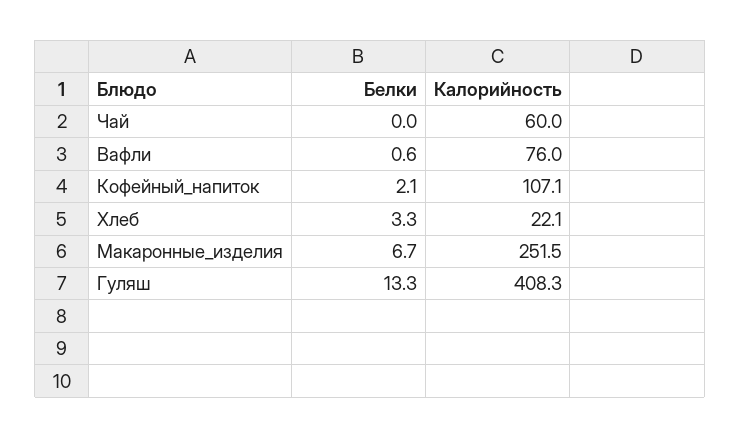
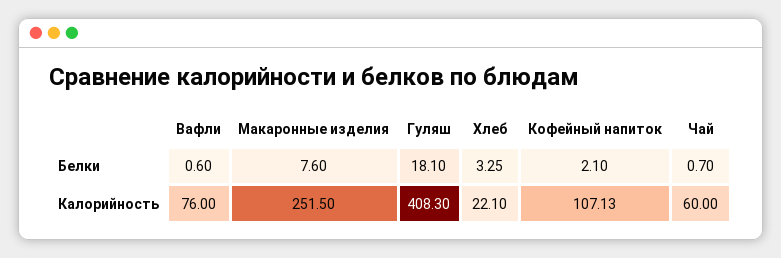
Белки, Чай: 0 -> 0.7
Белки, Макаронные_изделия: 6.7 -> 7.6
Белки, Гуляш: 13.3 -> 18.1

